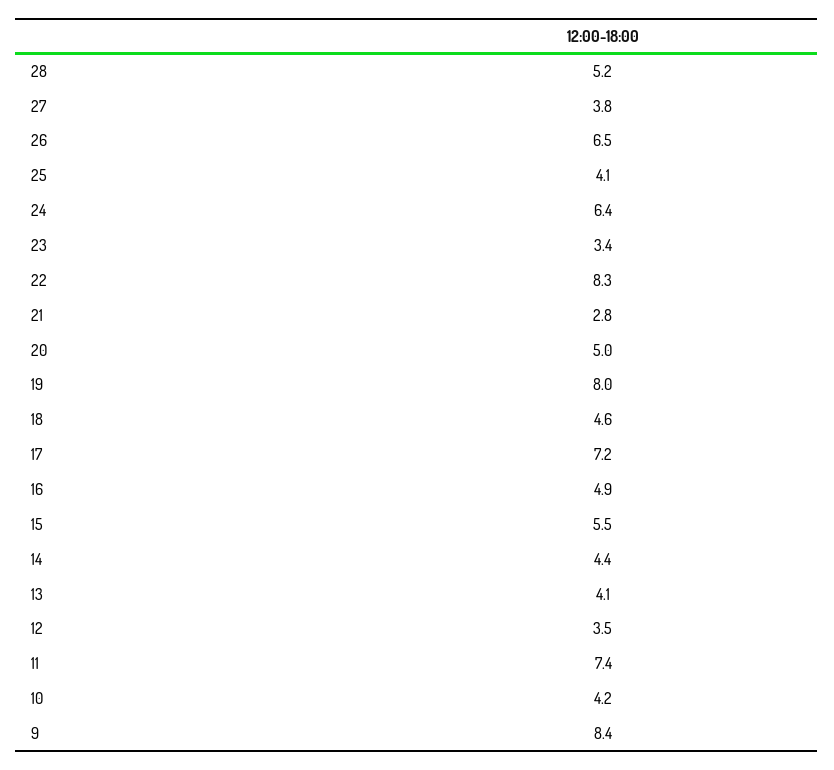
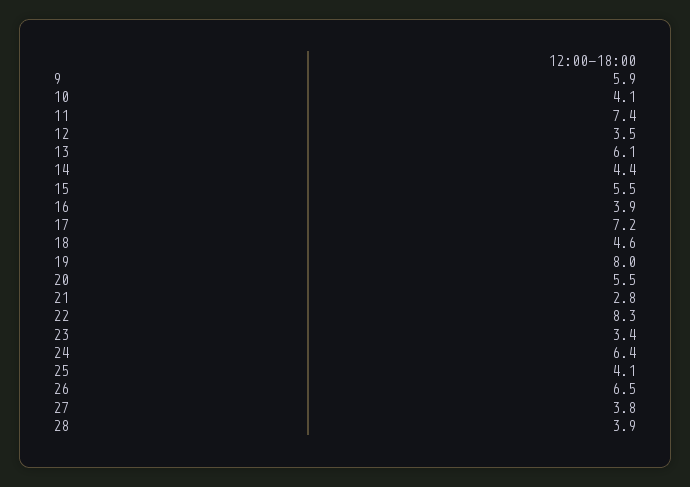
28: 5.2 -> 3.9
20: 5 -> 5.5
16: 4.9 -> 3.9
13: 4.1 -> 6.1
10: 4.2 -> 4.1
9: 8.4 -> 5.9

